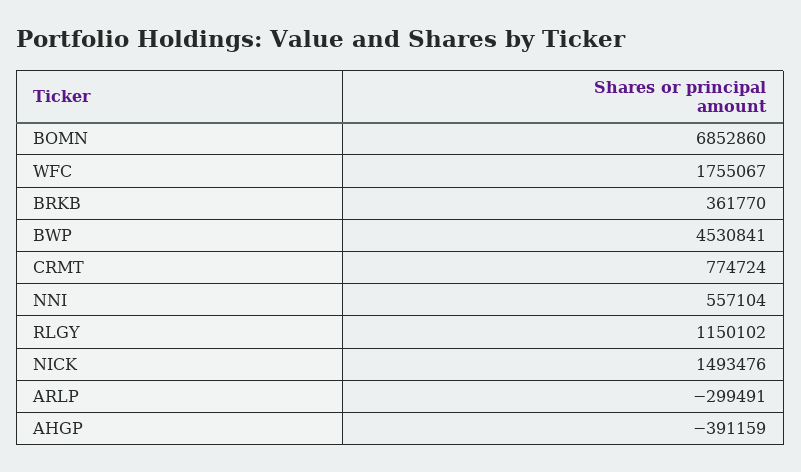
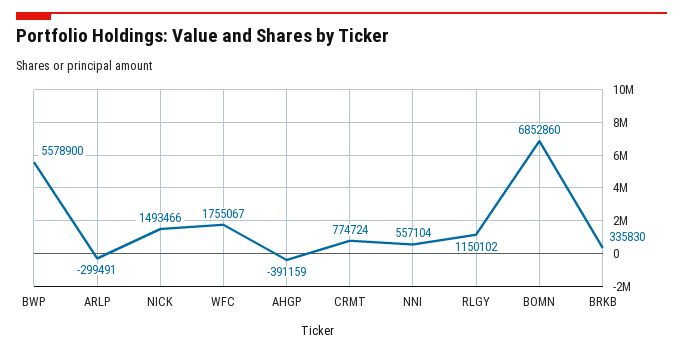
BRKB: 361770 -> 335830
BWP: 4530841 -> 5578900
NICK: 1493476 -> 1493466

